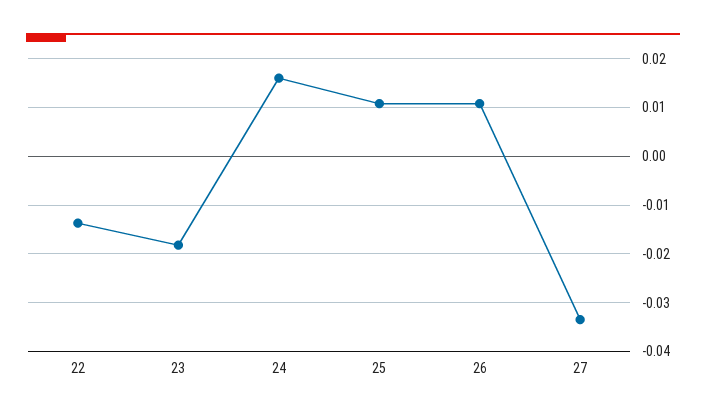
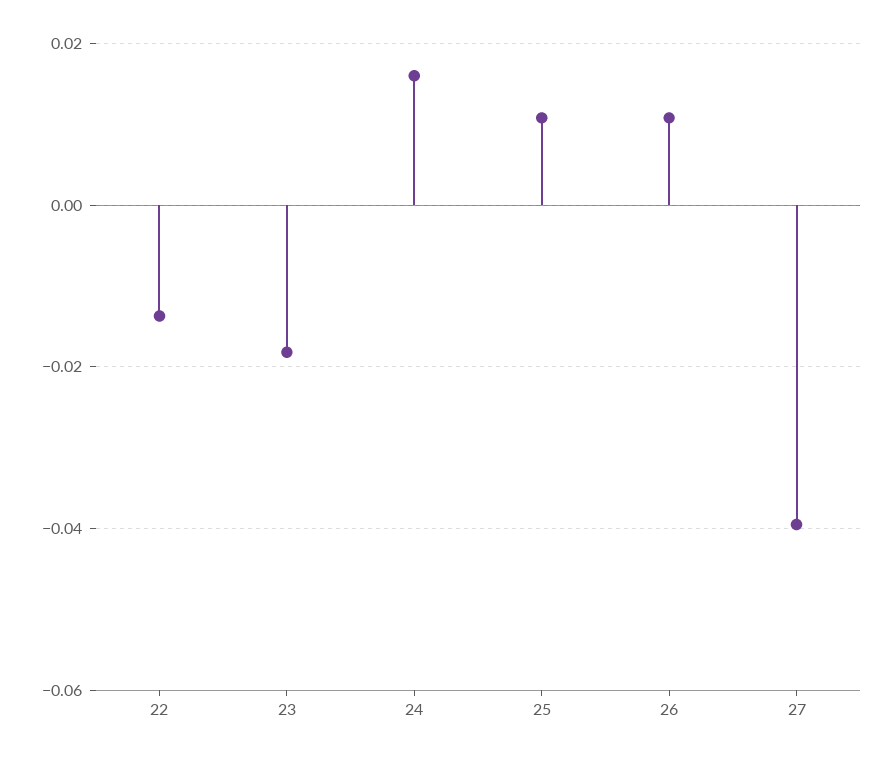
27: -0.034 -> -0.04

